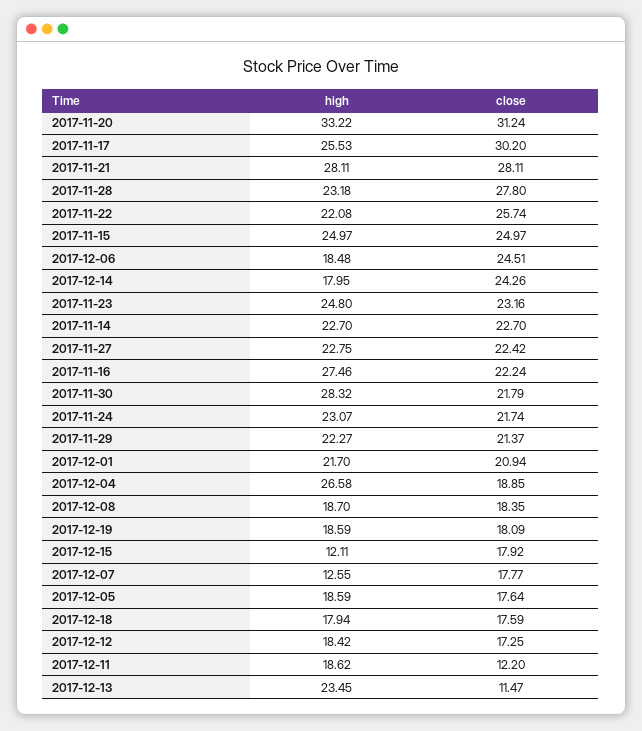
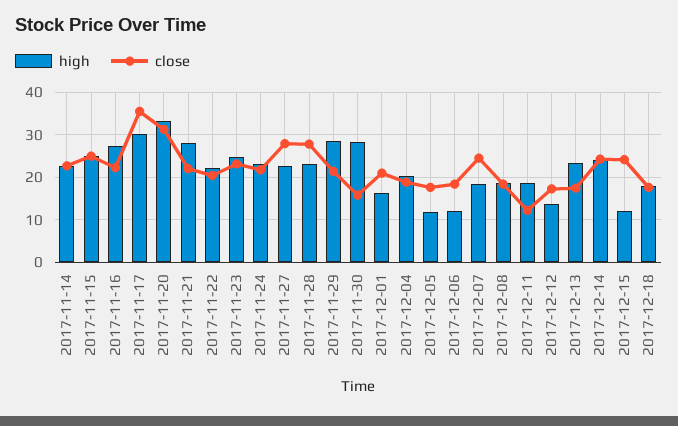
high, 2017-11-17: 25.53 -> 30
close, 2017-11-17: 30.2 -> 36
close, 2017-11-21: 28.11 -> 22
close, 2017-11-22: 25.74 -> 20
high, 2017-12-06: 18.48 -> 12
close, 2017-12-06: 24.51 -> 18
high, 2017-12-14: 17.95 -> 24
close, 2017-11-27: 22.42 -> 28
close, 2017-11-30: 21.79 -> 16
high, 2017-11-29: 22.27 -> 28
high, 2017-12-01: 21.7 -> 16
high, 2017-12-04: 26.58 -> 20
high, 2017-12-19: 18.59 -> none
close, 2017-12-19: 18.09 -> none
close, 2017-12-15: 17.92 -> 24
high, 2017-12-07: 12.55 -> 18
close, 2017-12-07: 17.77 -> 24
high, 2017-12-05: 18.59 -> 12
high, 2017-12-12: 18.42 -> 14
close, 2017-12-13: 11.47 -> 18

